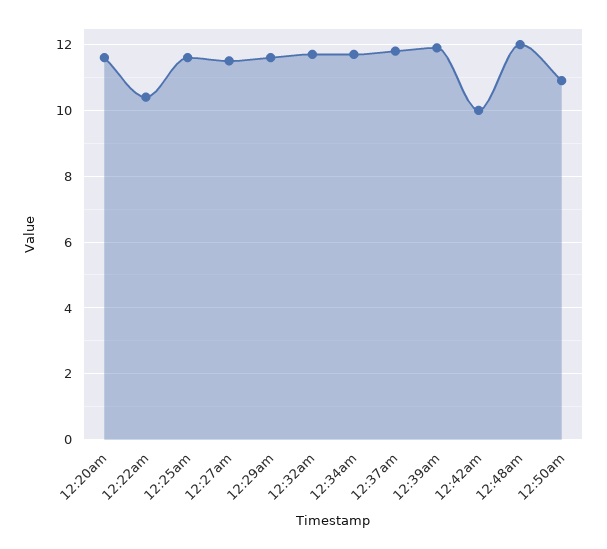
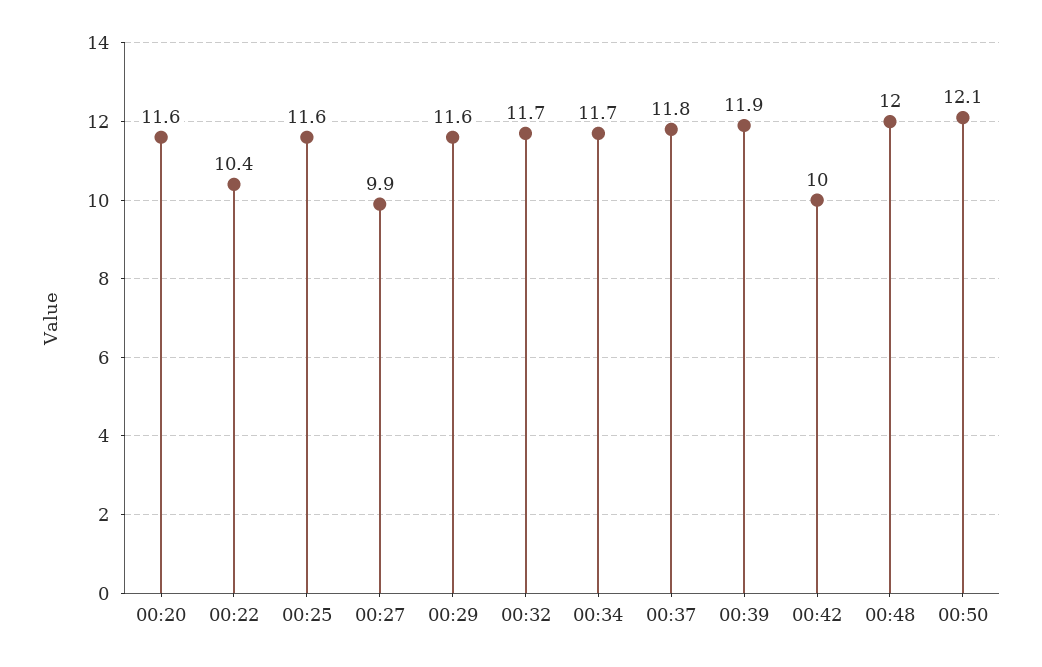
12:27am: 11.5 -> 9.9
12:50am: 11 -> 12.1

